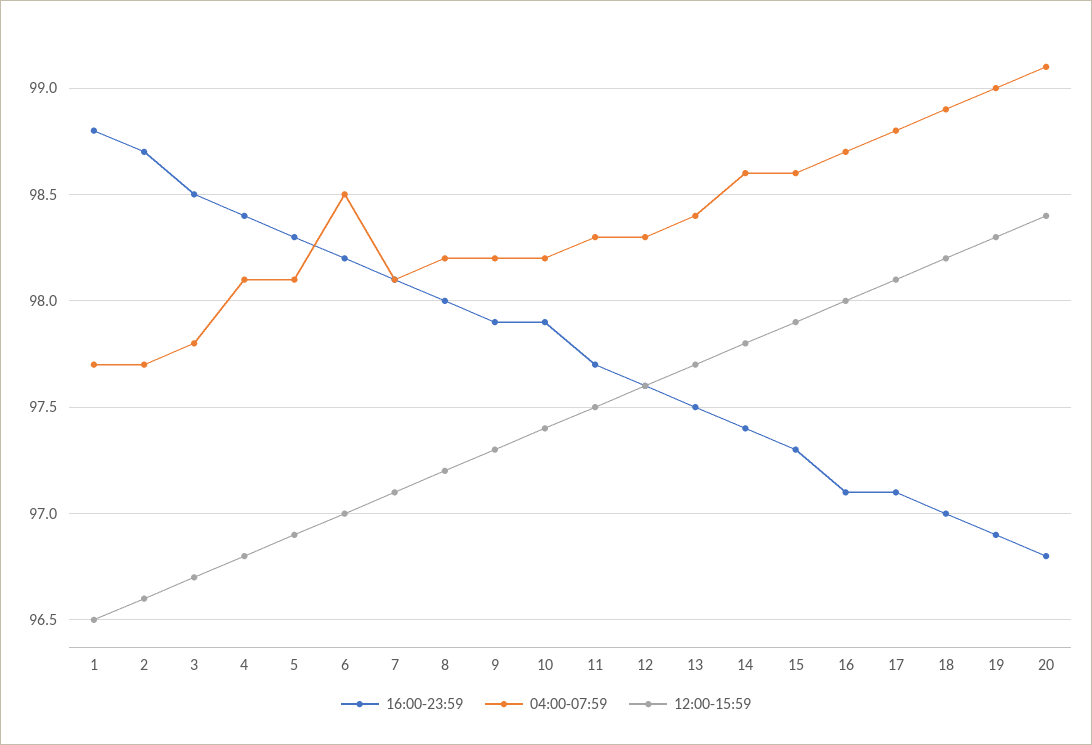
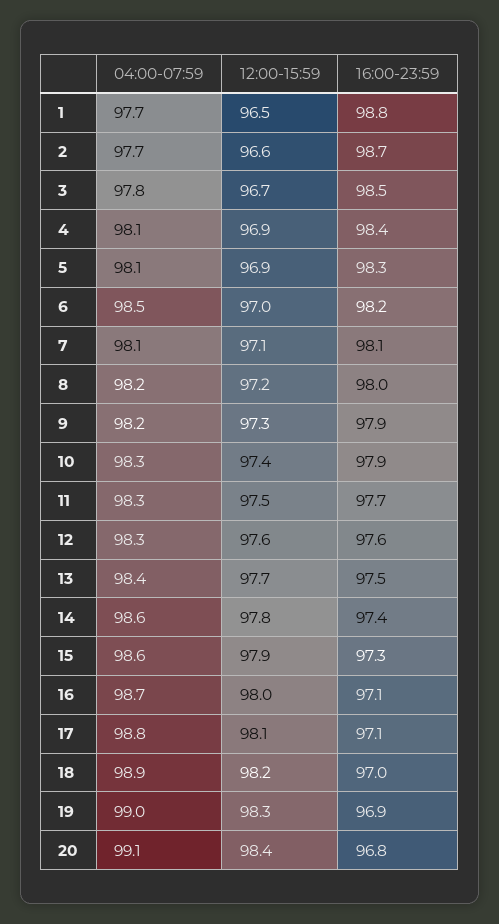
12:00-15:59, 4: 96.8 -> 96.9
04:00-07:59, 10: 98.2 -> 98.3

